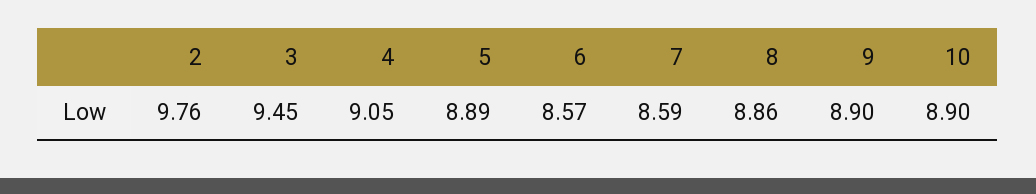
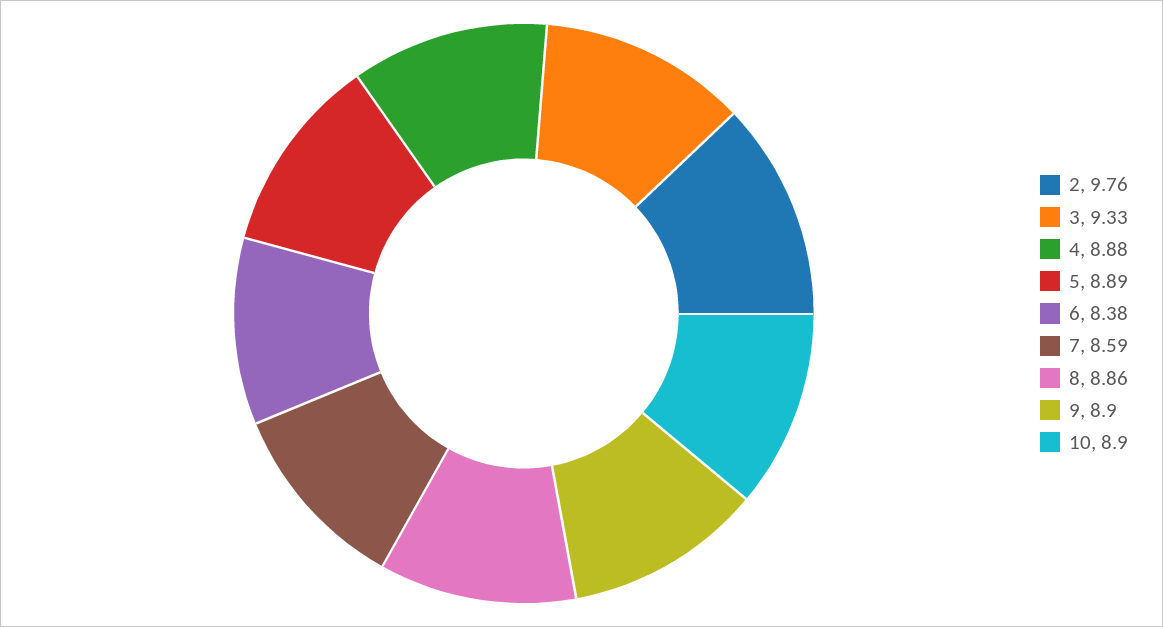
3: 9.45 -> 9.33
4: 9.05 -> 8.88
6: 8.57 -> 8.38

